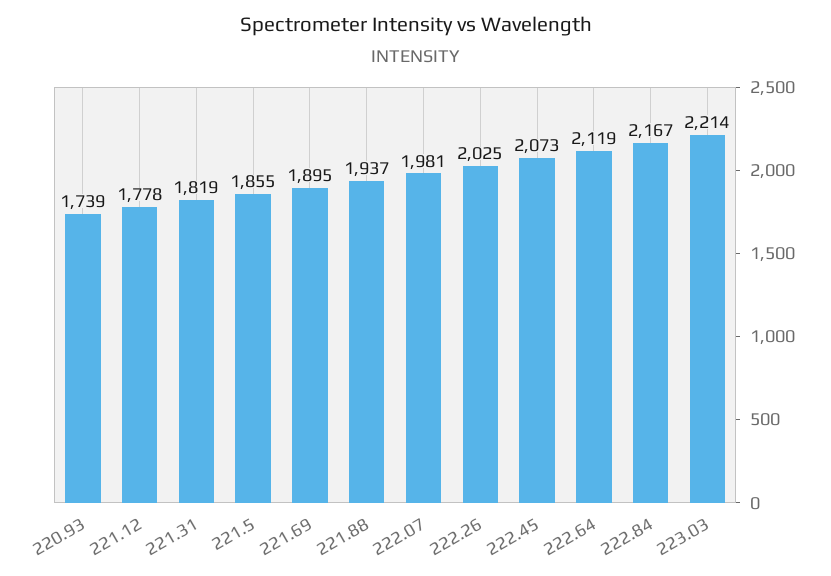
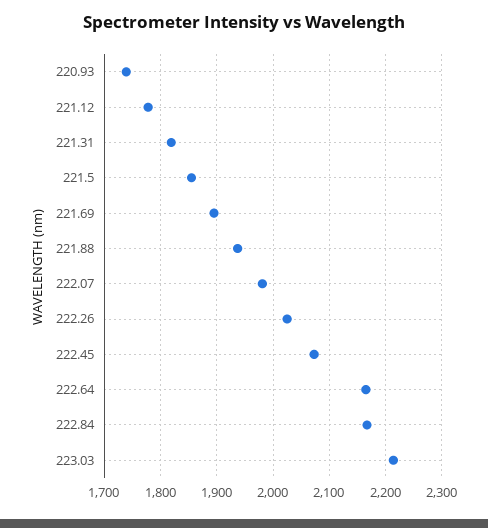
222.64: 2119 -> 2160

